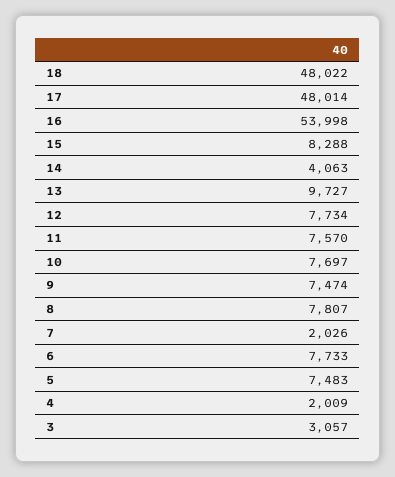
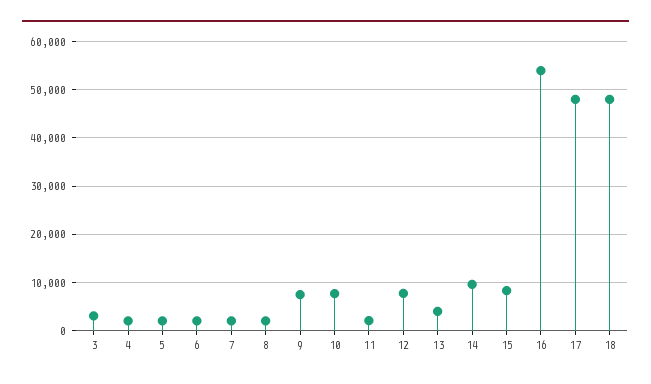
14: 4063 -> 10000
13: 9727 -> 4000
11: 7570 -> 2000
8: 7807 -> 2000
6: 7733 -> 2000
5: 7483 -> 2000

